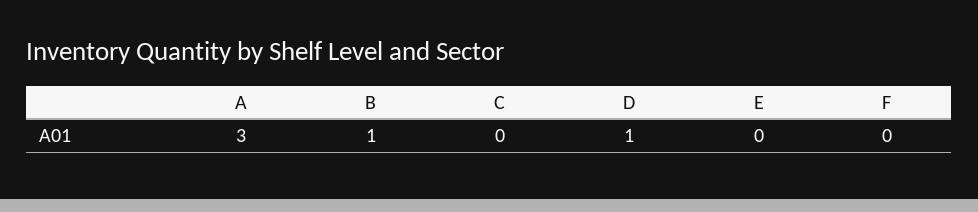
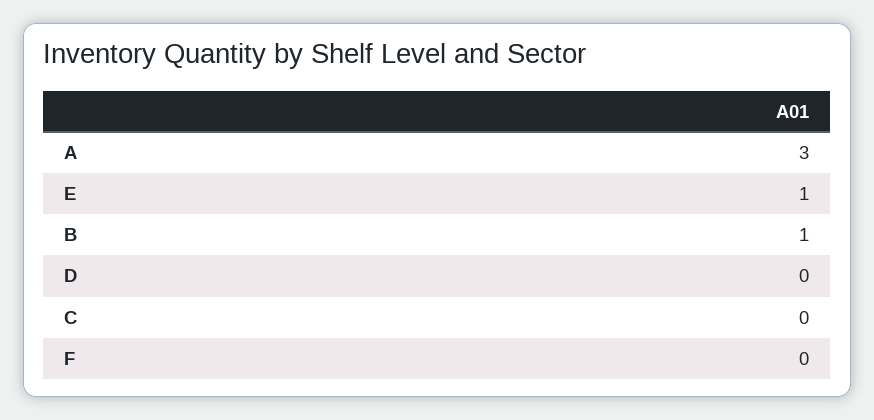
D: 1 -> 0
E: 0 -> 1

